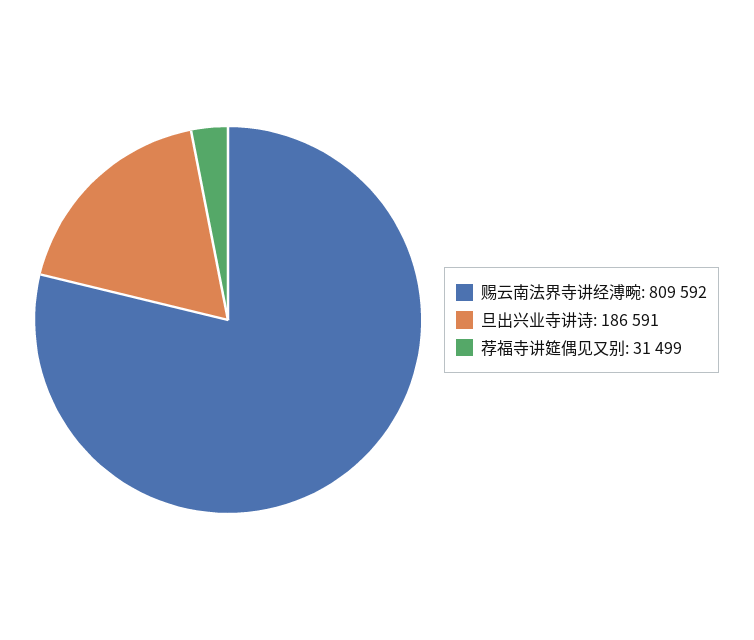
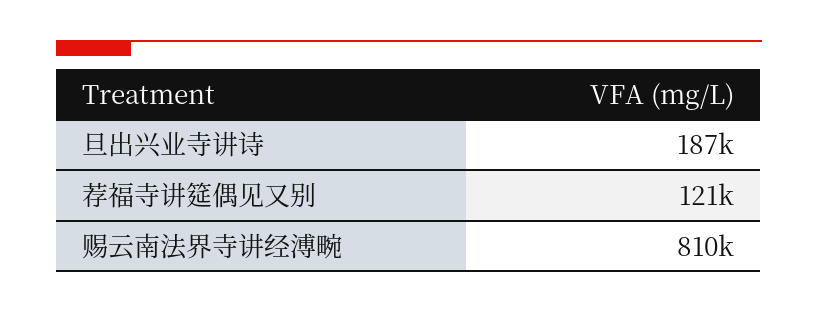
荐福寺讲筵偶见又别: 31499 -> 121000

